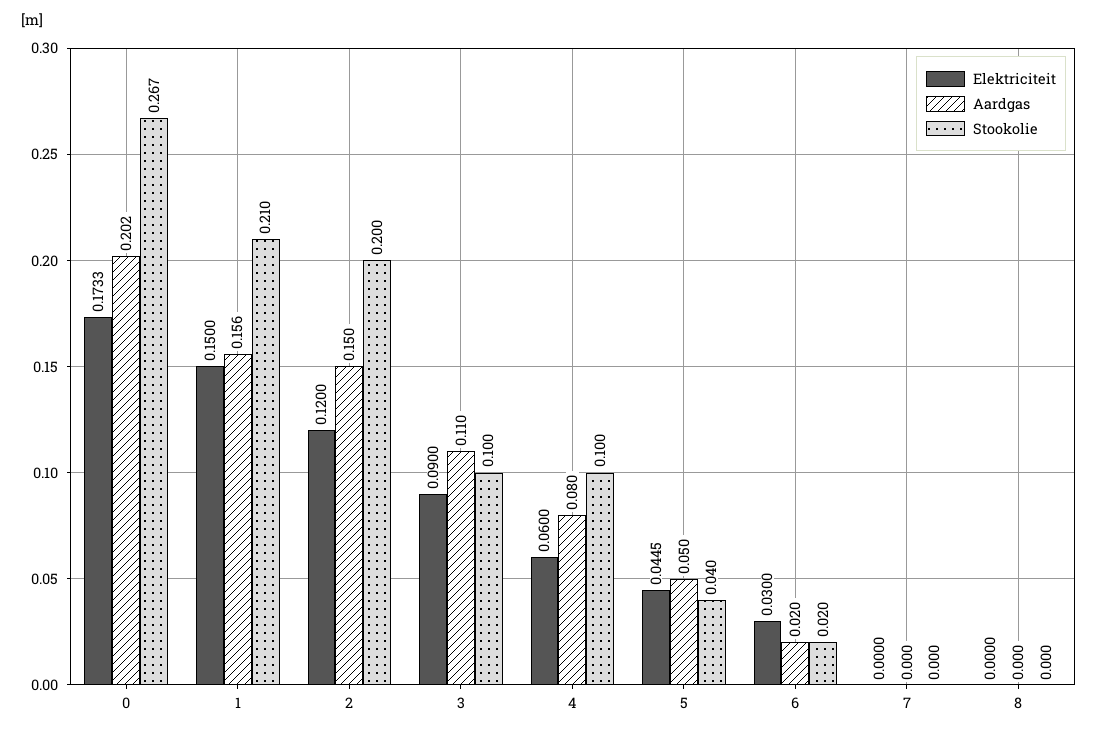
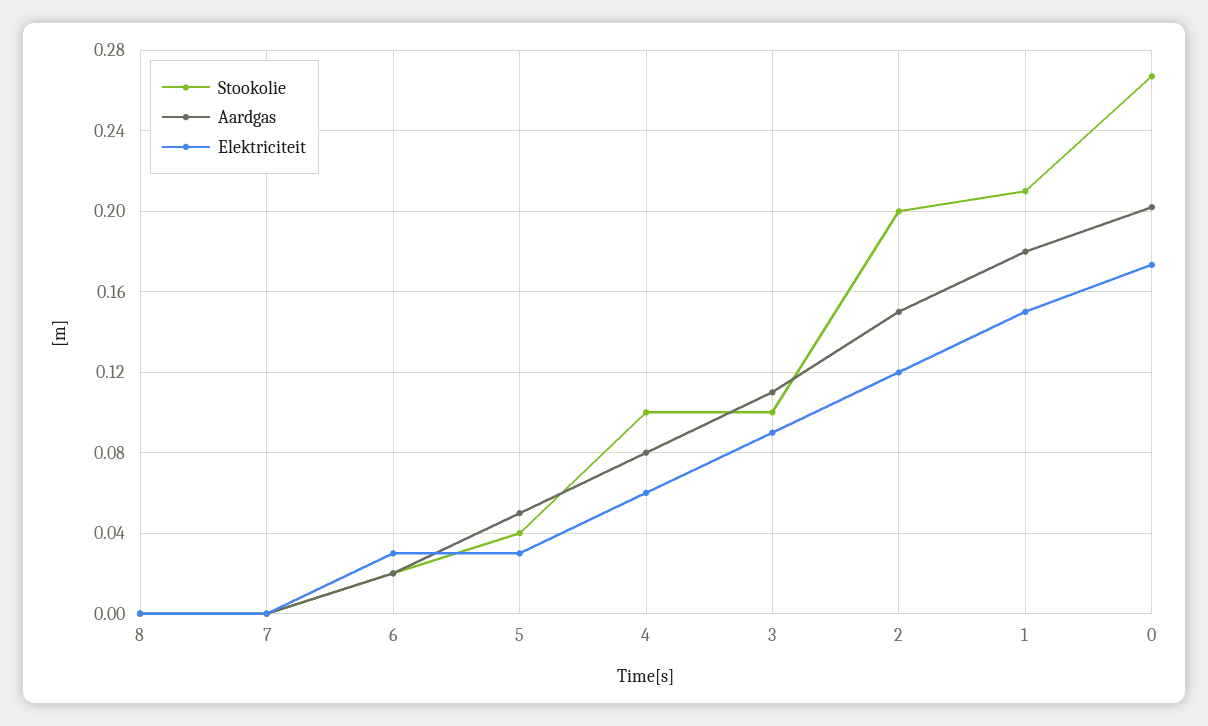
Aardgas, 1: 0.156 -> 0.18
Elektriciteit, 5: 0.0445 -> 0.03

